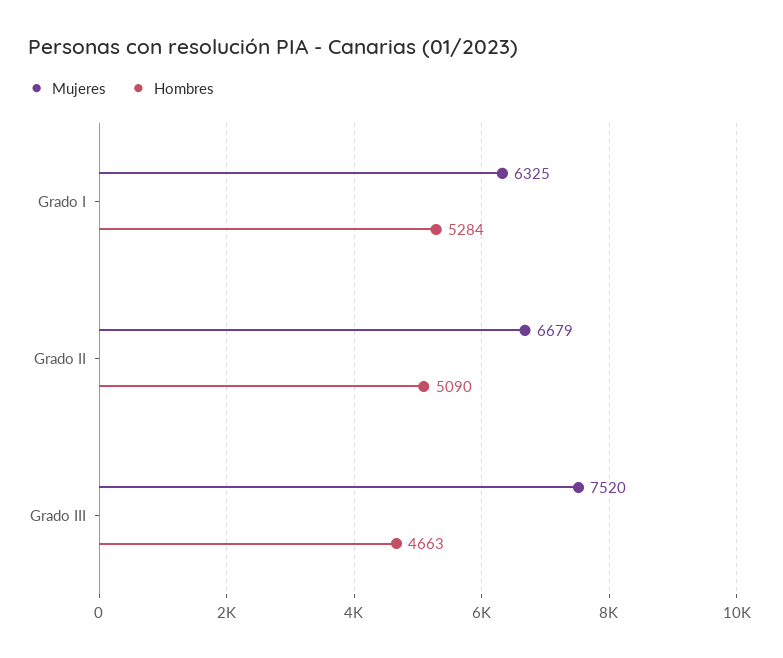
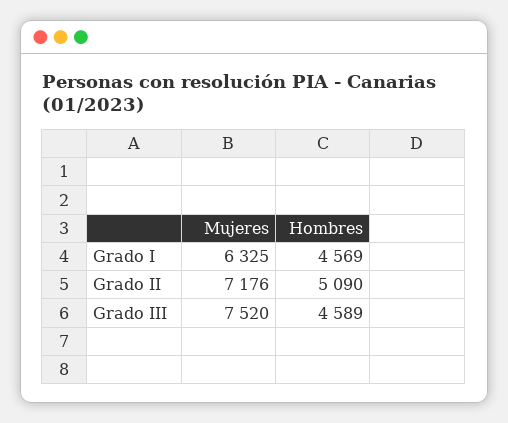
Hombres, Grado I: 5284 -> 4569
Mujeres, Grado II: 6679 -> 7176
Hombres, Grado III: 4663 -> 4589

